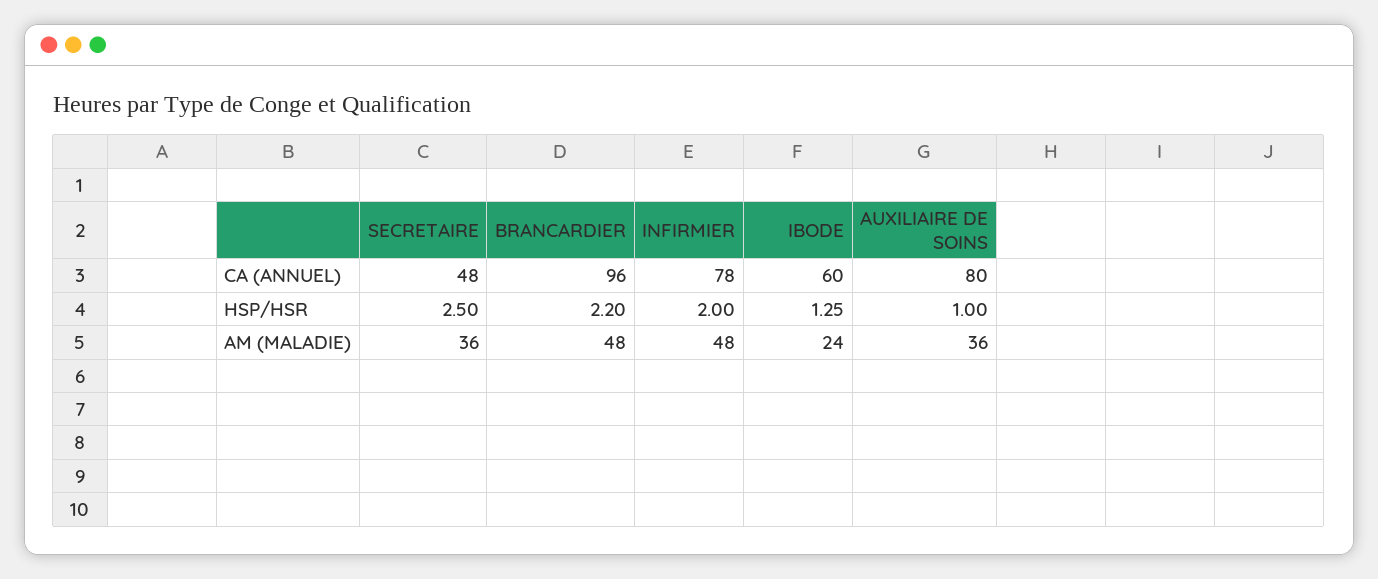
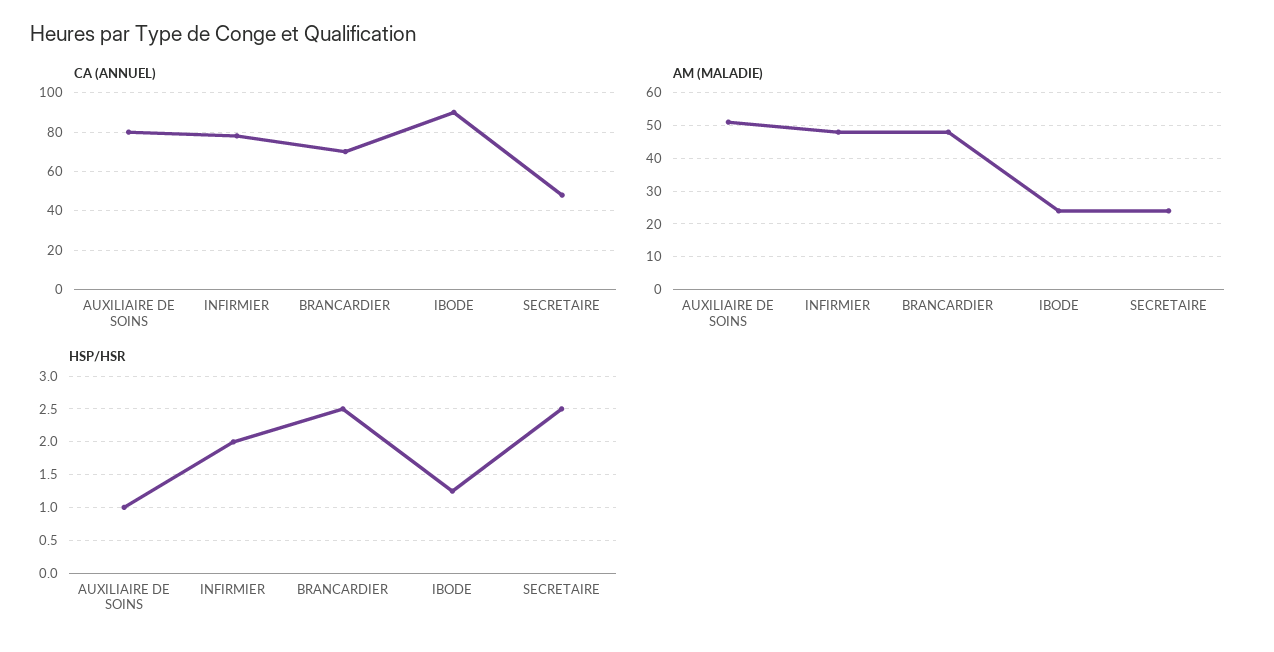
CA (ANNUEL), BRANCARDIER: 96 -> 70
CA (ANNUEL), IBODE: 60 -> 90
HSP/HSR, BRANCARDIER: 2.2 -> 2.5
AM (MALADIE), SECRETAIRE: 36 -> 25
AM (MALADIE), AUXILIAIRE DE SOINS: 36 -> 50

